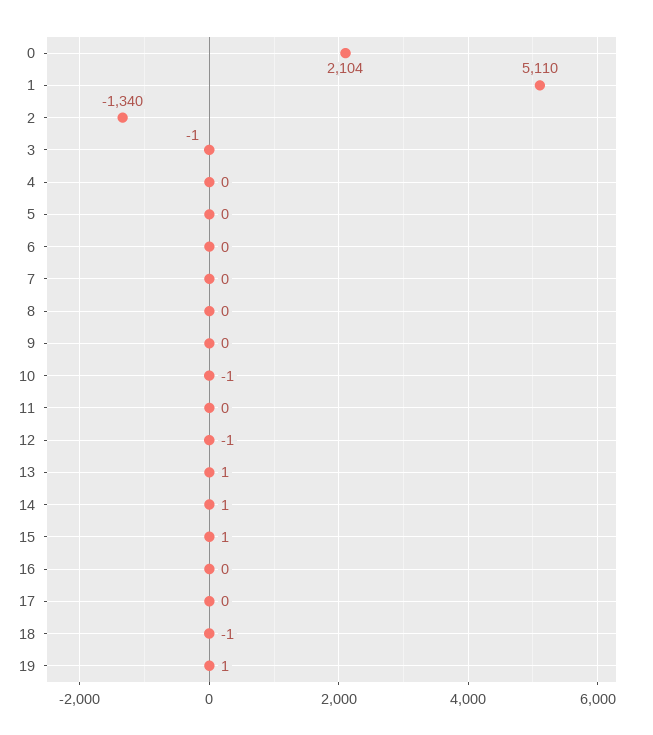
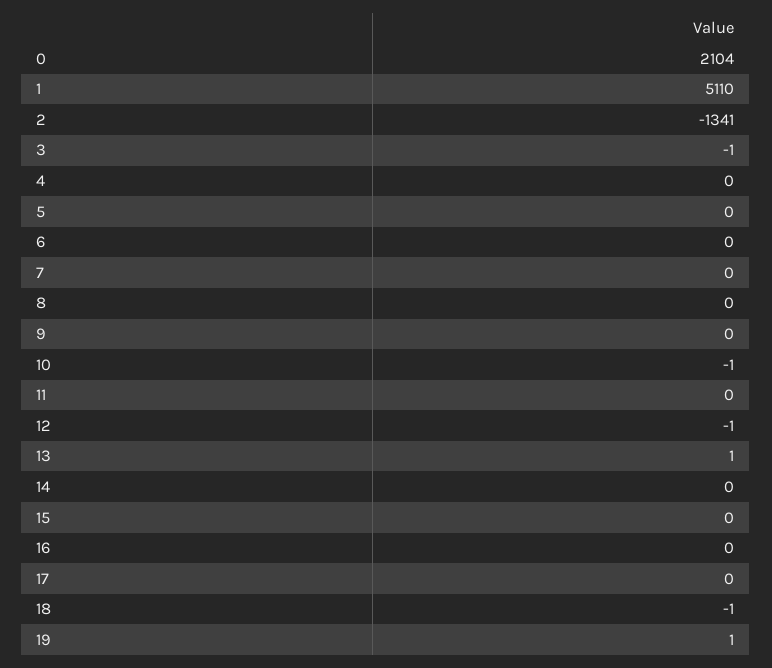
2: -1340 -> -1341
14: 1 -> 0
15: 1 -> 0

